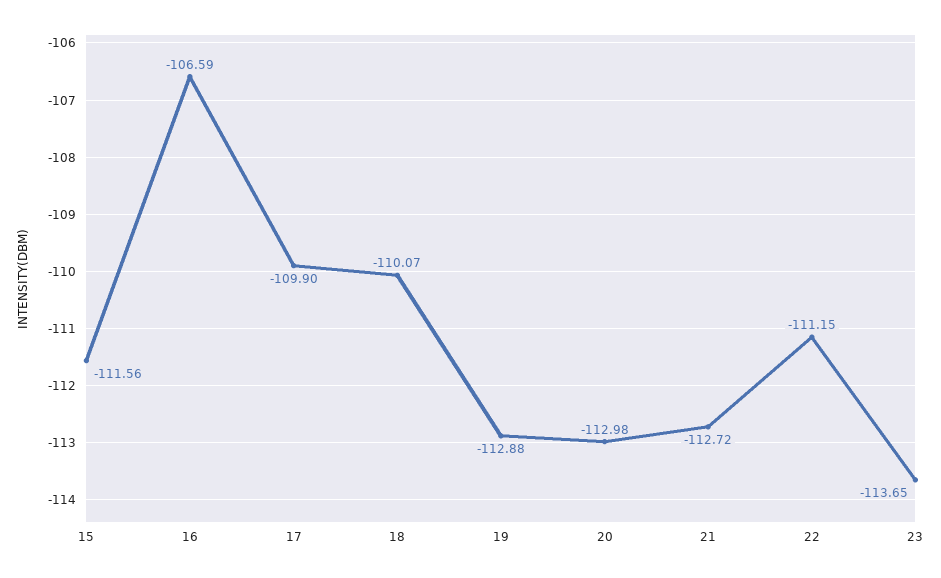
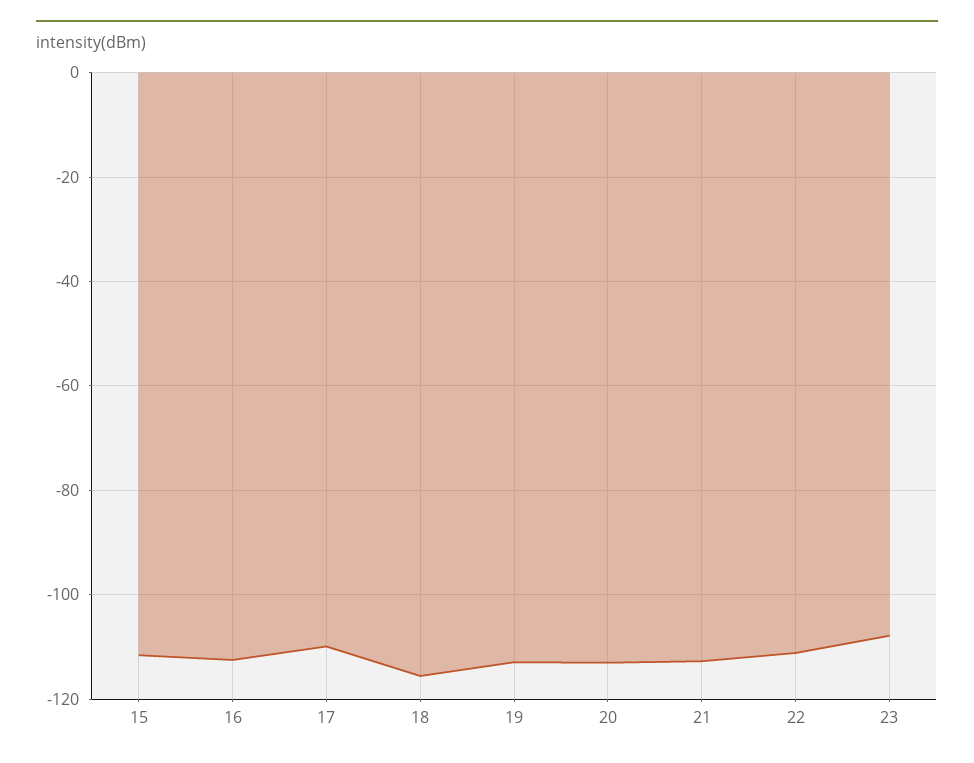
16: -106.59 -> -112
18: -110.07 -> -116
23: -113.65 -> -108

